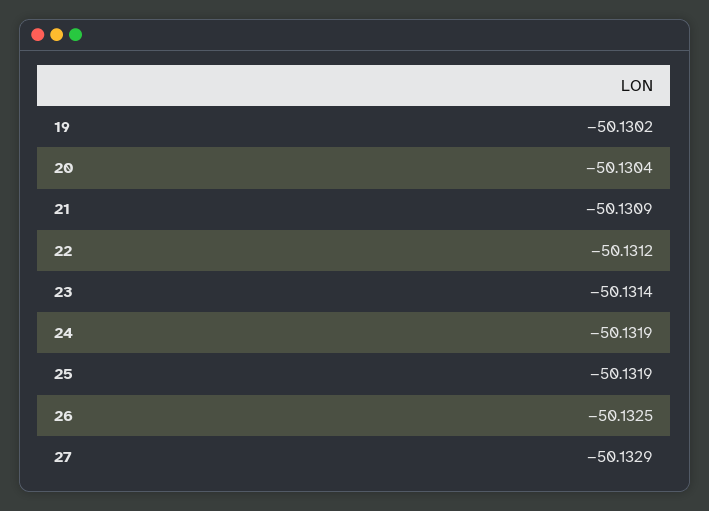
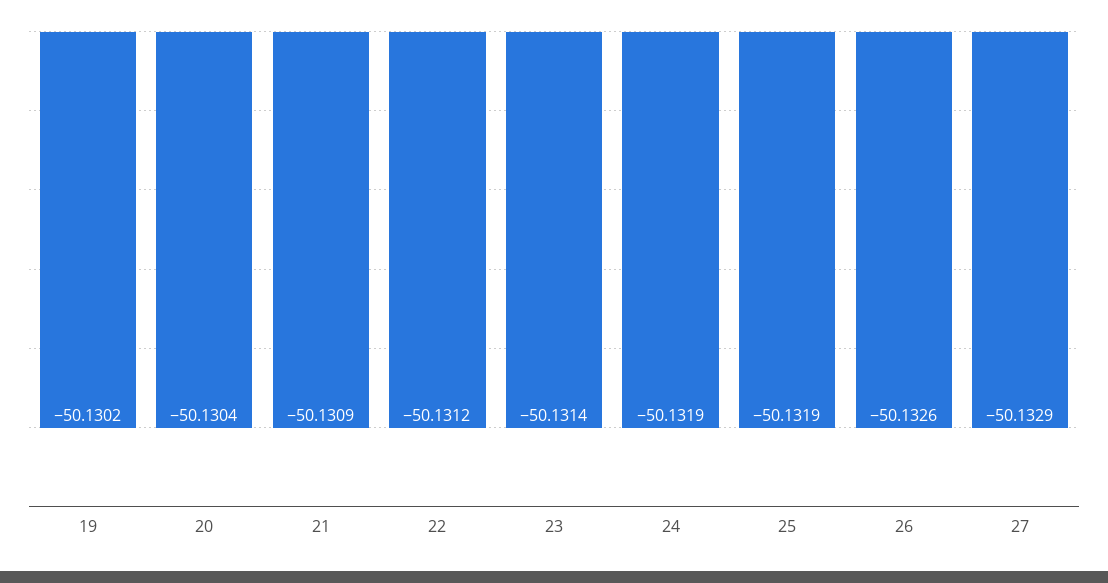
26: -50.1325 -> -50.1326

